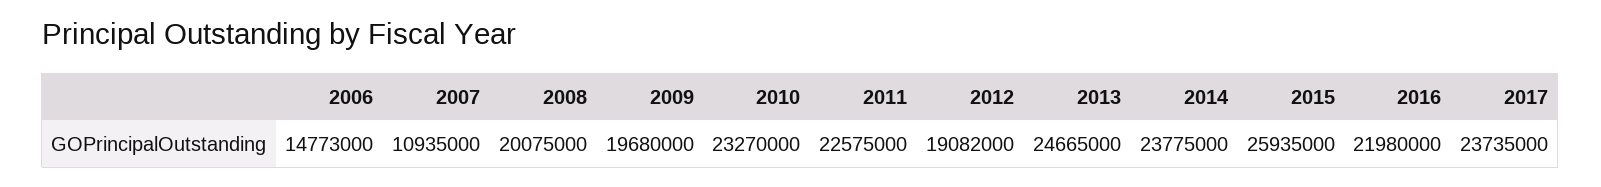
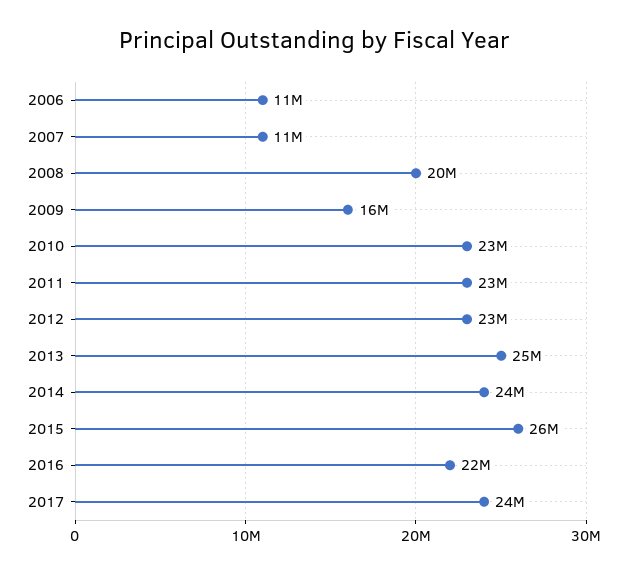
2006: 14773000 -> 11000000
2009: 19680000 -> 16000000
2012: 19082000 -> 23000000

